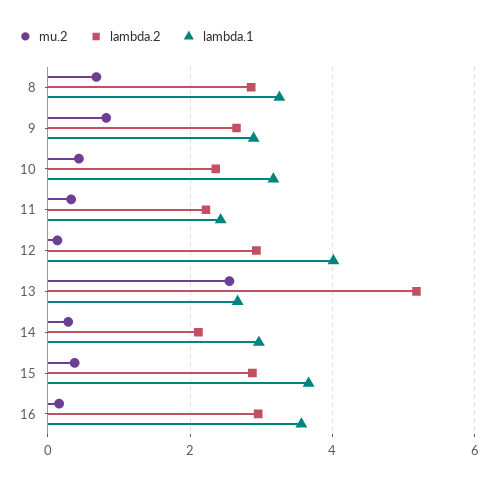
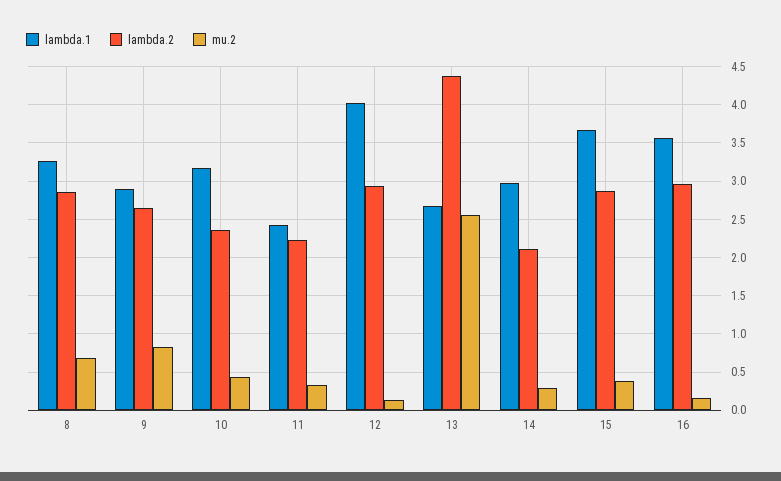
lambda.2, 13: 5.2 -> 4.4

